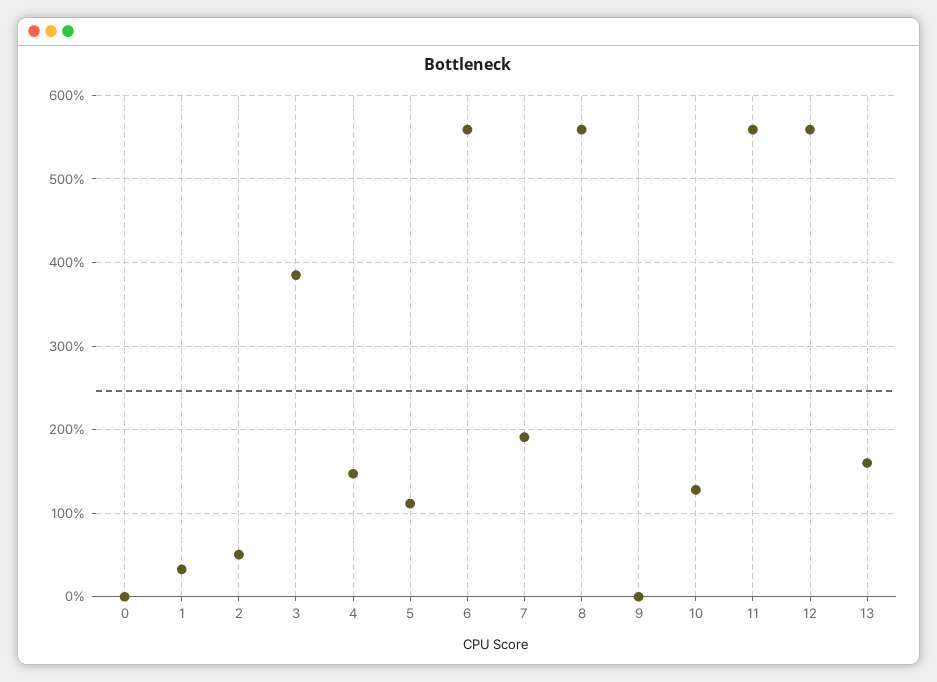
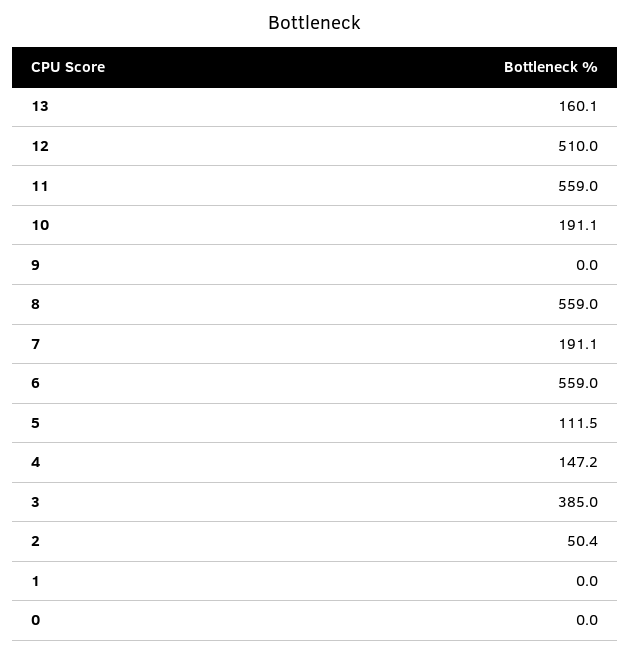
1: 30 -> 0
10: 130 -> 191.1
12: 560 -> 510

